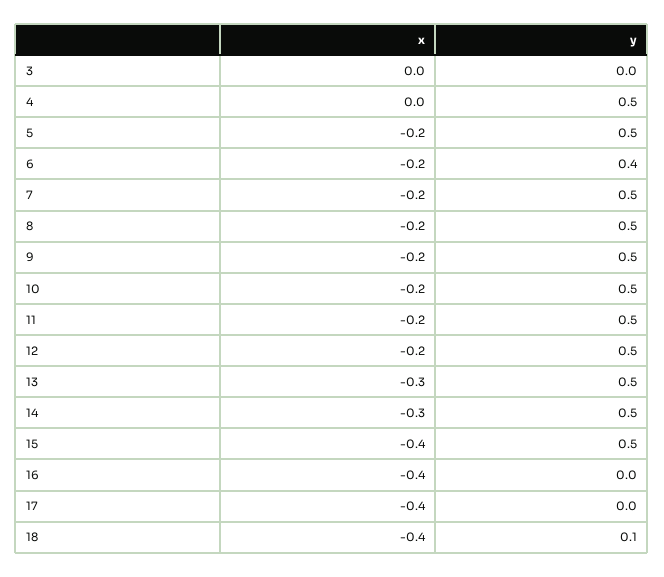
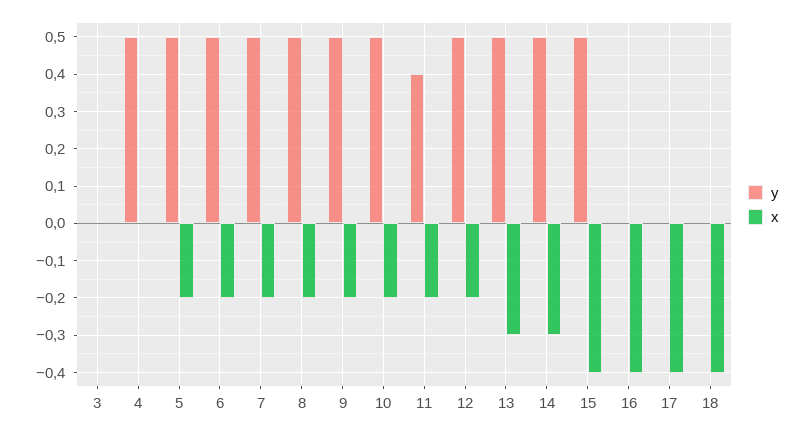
y, 6: 0.4 -> 0.5
y, 11: 0.5 -> 0.4
y, 18: 0.1 -> 0

